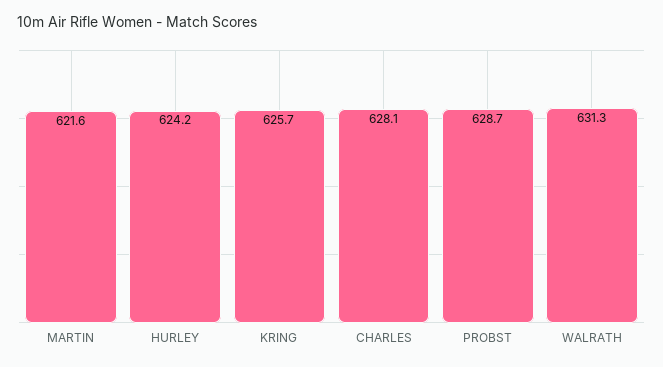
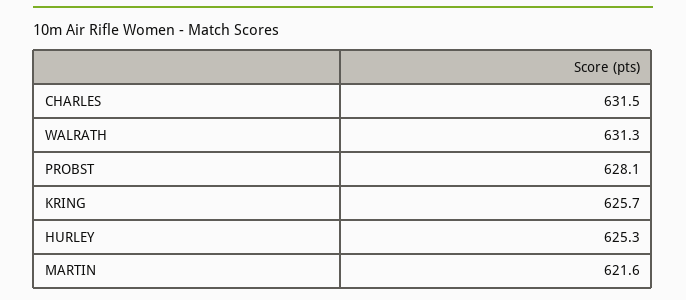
HURLEY: 624.2 -> 625.3
CHARLES: 628.1 -> 631.5
PROBST: 628.7 -> 628.1

